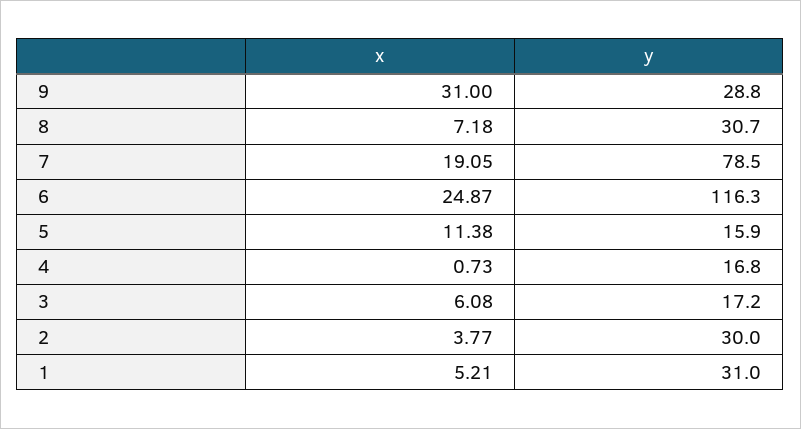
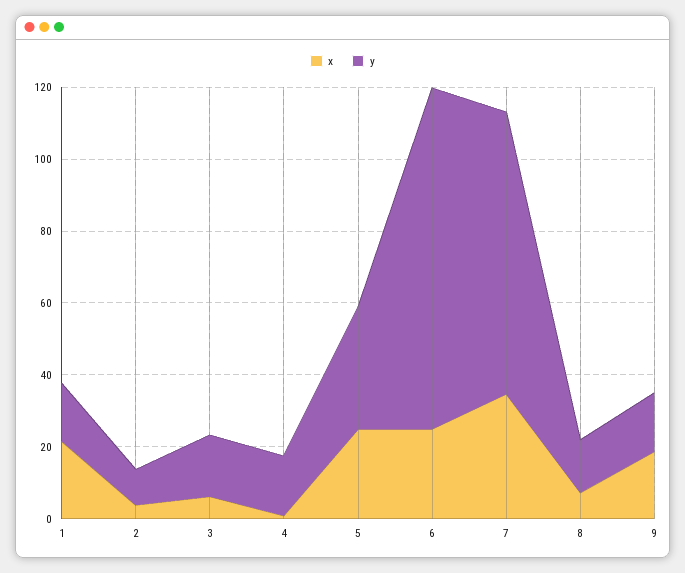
x, 9: 31 -> 20
y, 9: 28.8 -> 15
y, 8: 30.7 -> 15
x, 7: 19.05 -> 35
y, 6: 116.3 -> 95
x, 5: 11.38 -> 25
y, 5: 15.9 -> 35
y, 2: 30 -> 10
x, 1: 5.21 -> 20
y, 1: 31 -> 15

